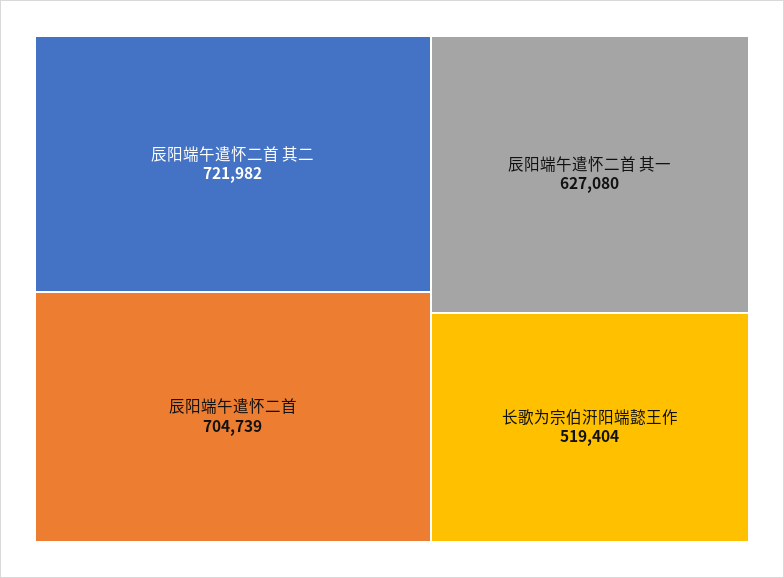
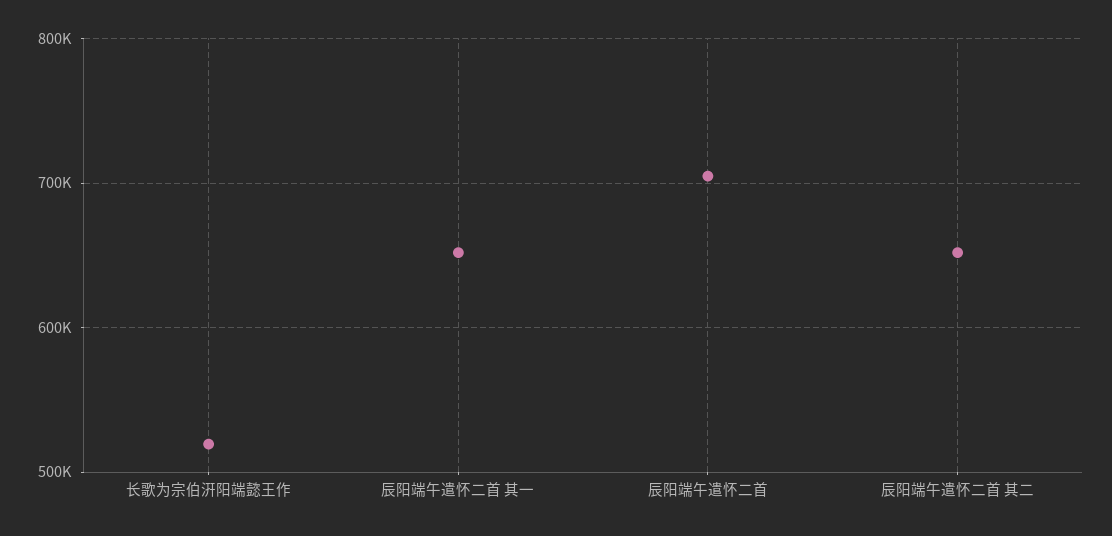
辰阳端午遣怀二首 其二: 721982 -> 650000
辰阳端午遣怀二首 其一: 627080 -> 650000

